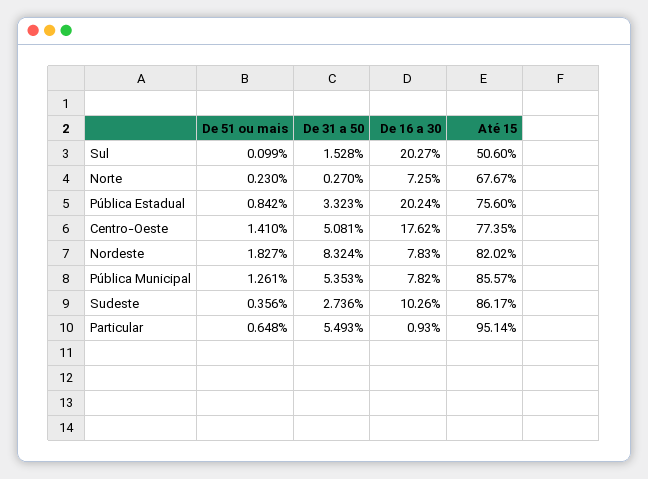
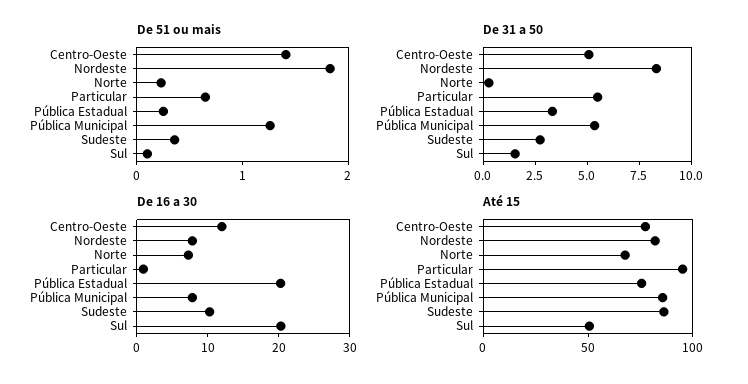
De 51 ou mais, Pública Estadual: 0.842 -> 0.2
De 16 a 30, Centro-Oeste: 17.62 -> 12

